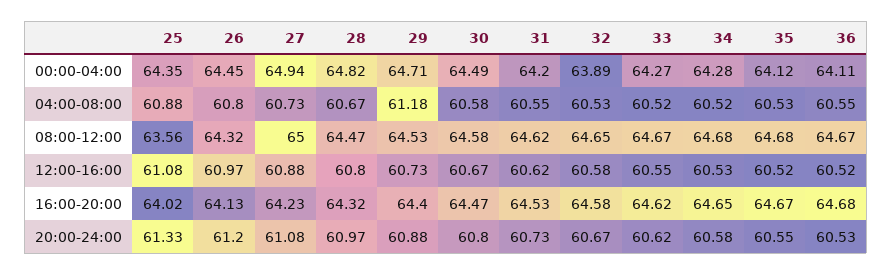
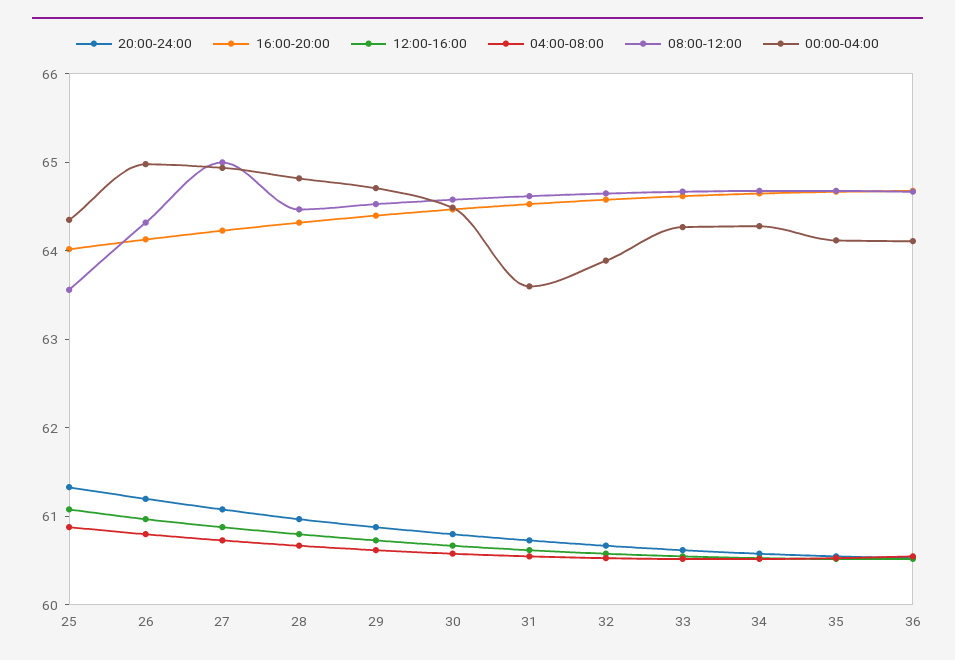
00:00-04:00, 26: 64.45 -> 65
00:00-04:00, 31: 64.2 -> 63.6
04:00-08:00, 29: 61.18 -> 60.6

